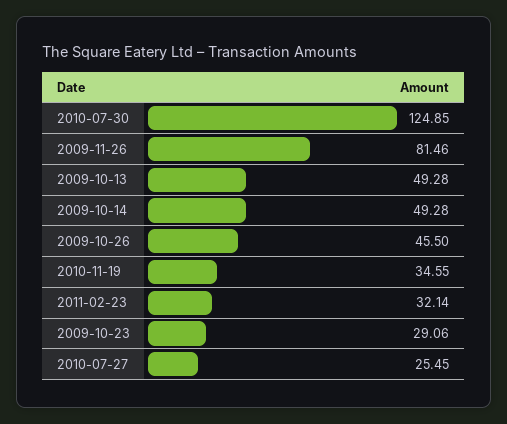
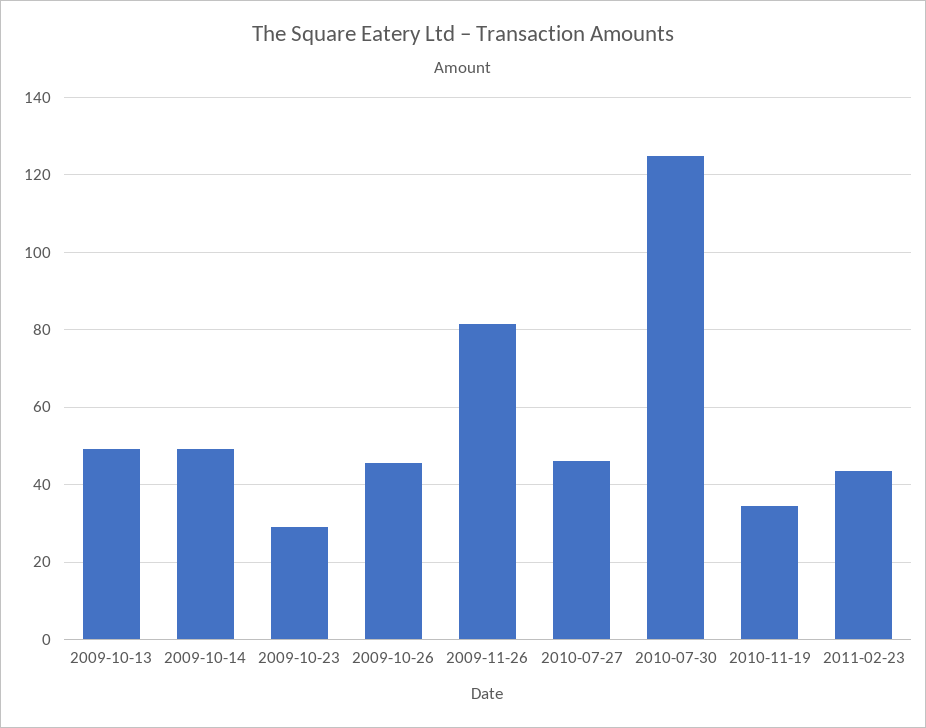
2011-02-23: 32.14 -> 44
2010-07-27: 25.45 -> 46

